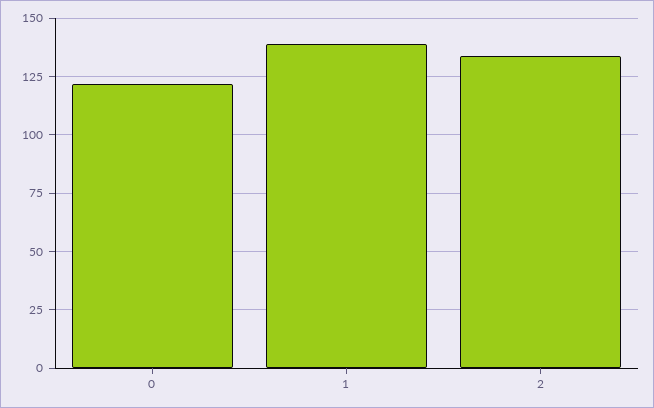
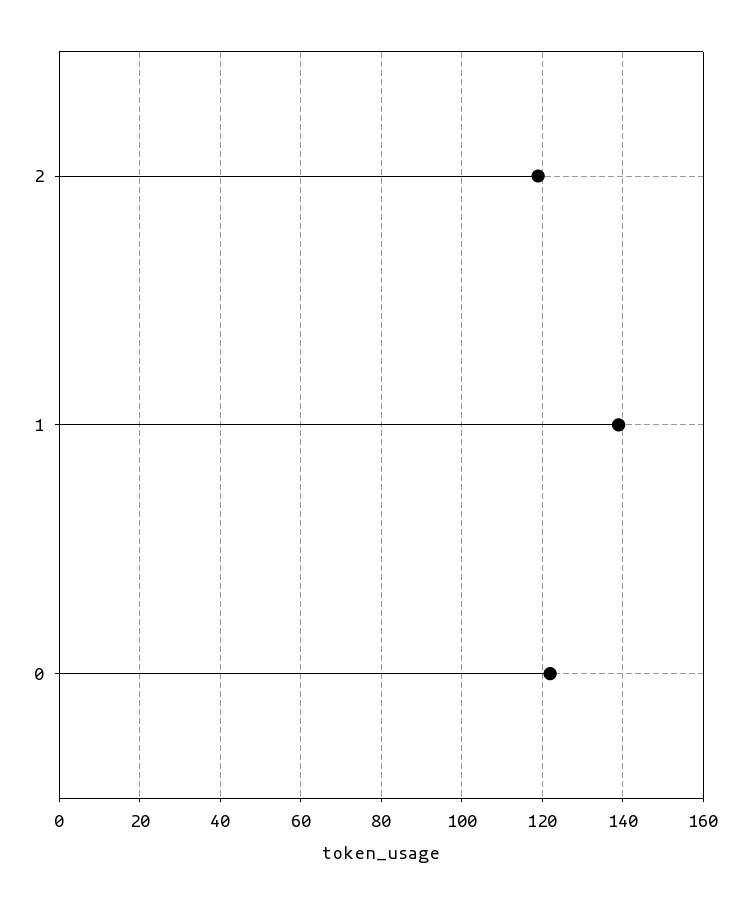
2: 135 -> 120

